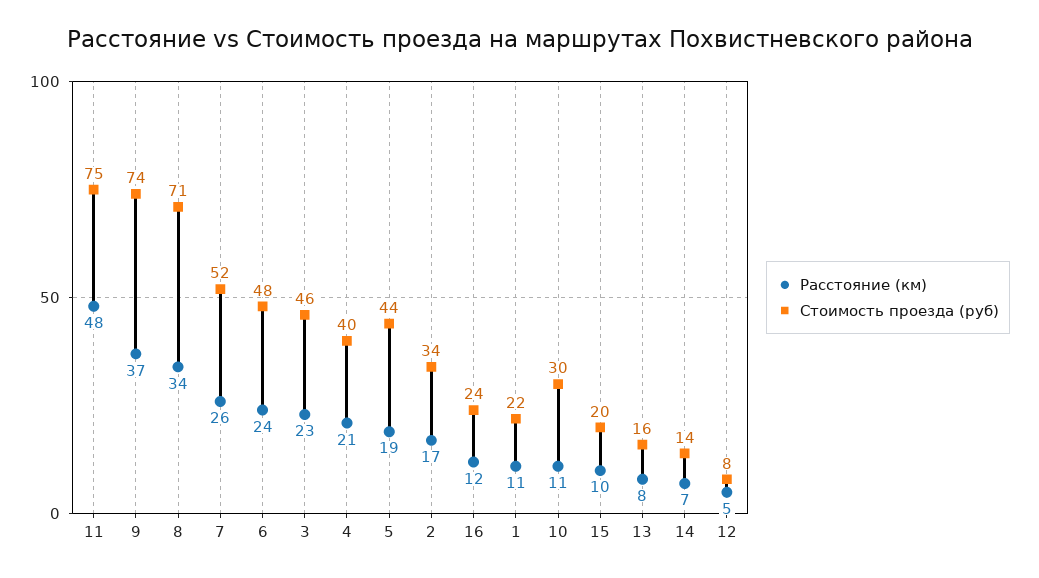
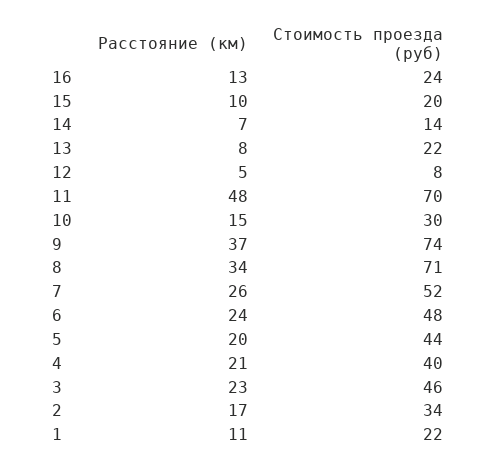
Стоимость проезда (руб), 11: 75 -> 70
Расстояние (км), 5: 19 -> 20
Расстояние (км), 16: 12 -> 13
Расстояние (км), 10: 11 -> 15
Стоимость проезда (руб), 13: 16 -> 22

